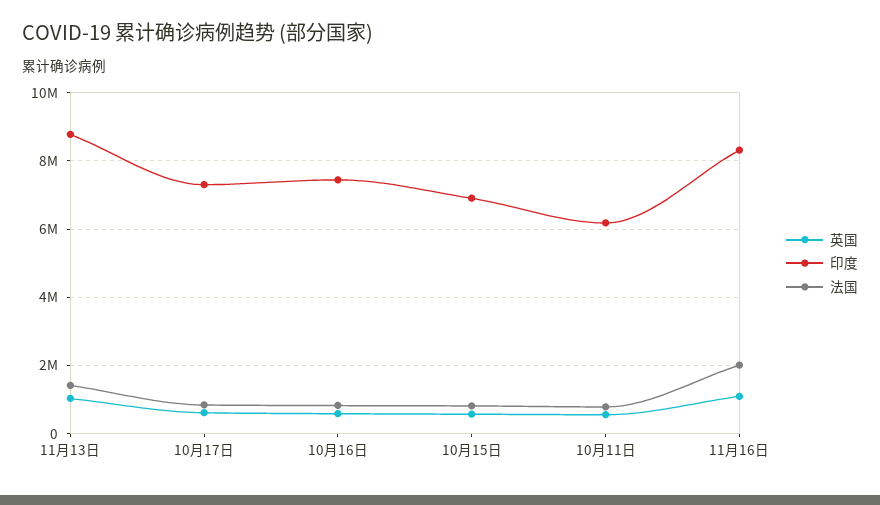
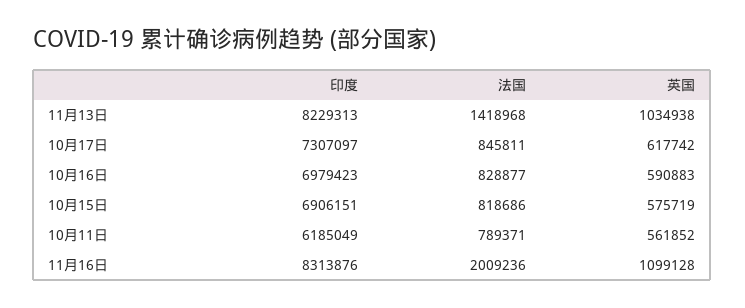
印度, 11月13日: 8800000 -> 8229313
印度, 10月16日: 7400000 -> 6979423

